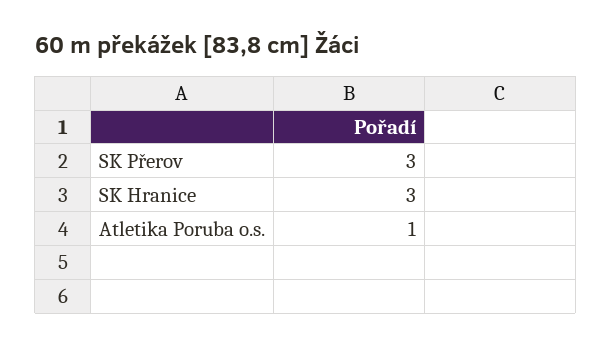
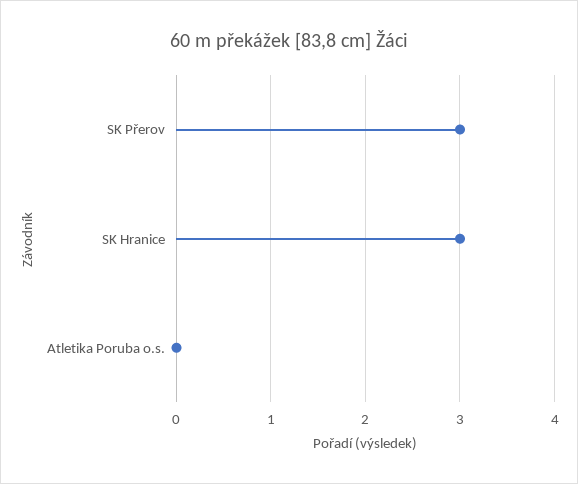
Atletika Poruba o.s.: 1 -> 0

